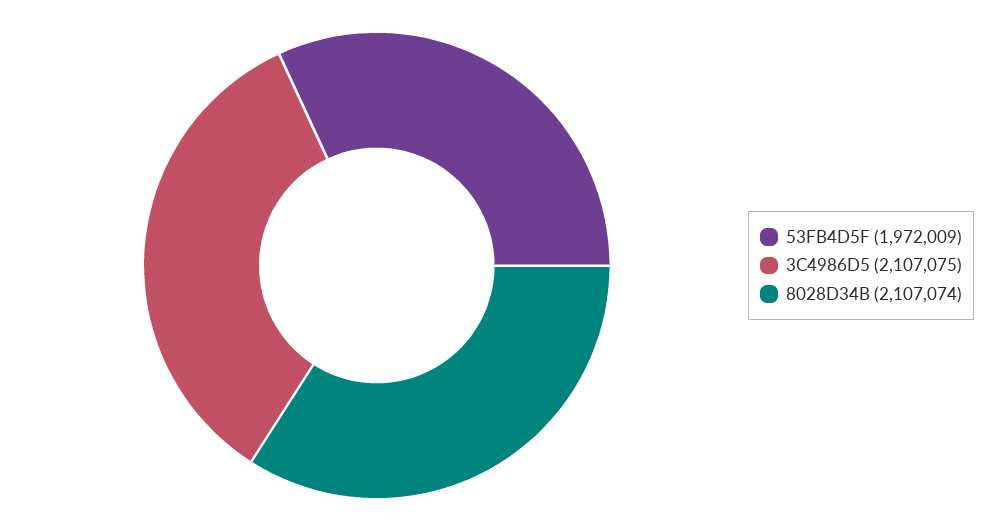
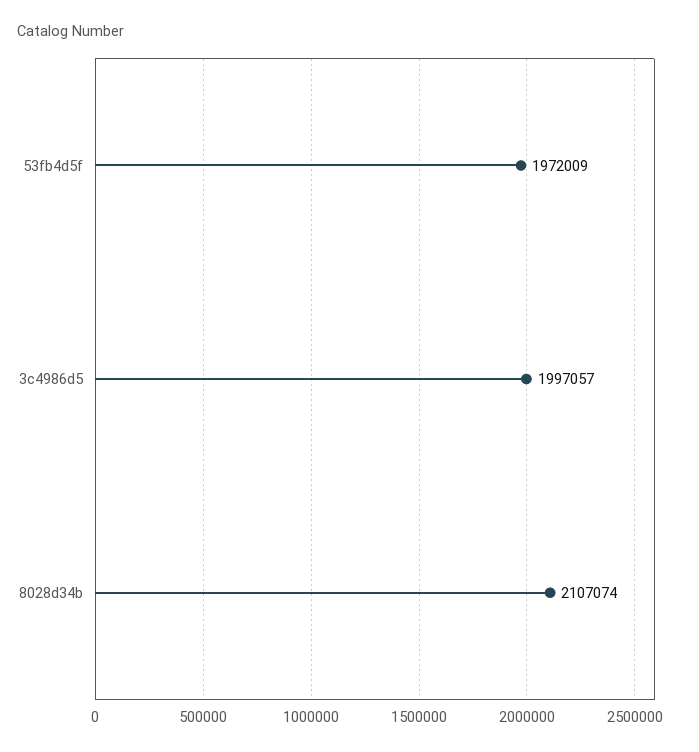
3C4986D5: 2107075 -> 1997057

